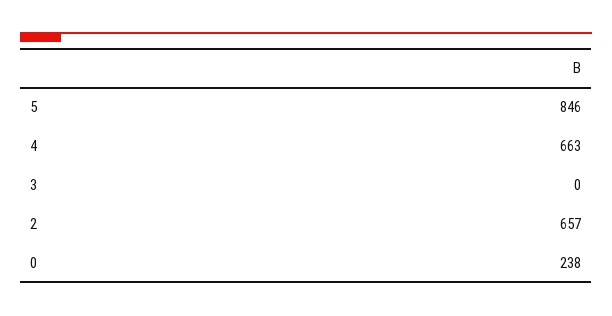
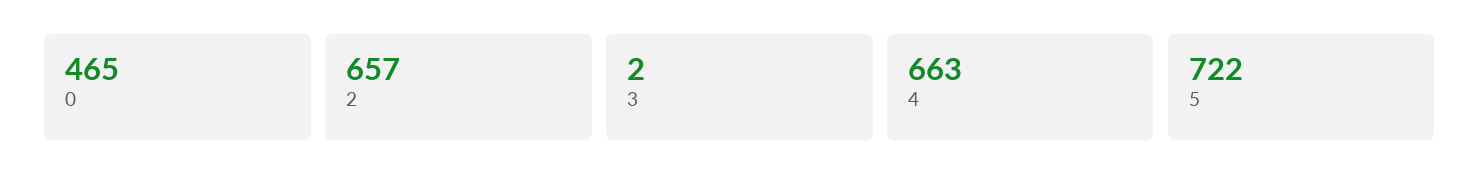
5: 846 -> 722
3: 0 -> 2
0: 238 -> 465

